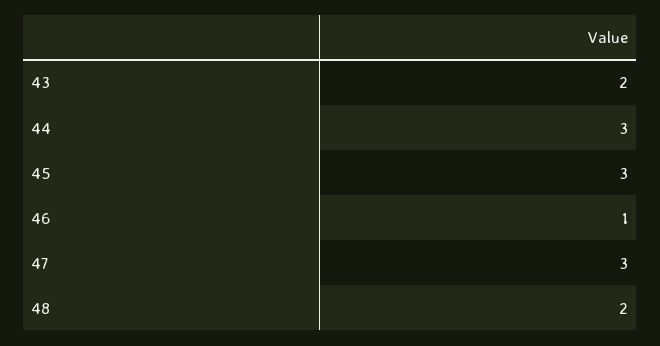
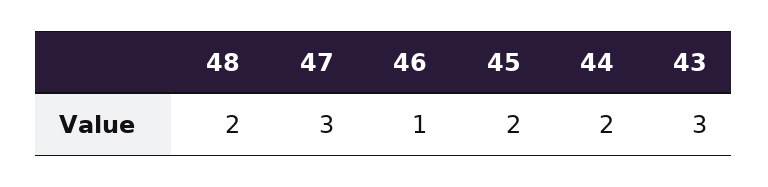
43: 2 -> 3
44: 3 -> 2
45: 3 -> 2

